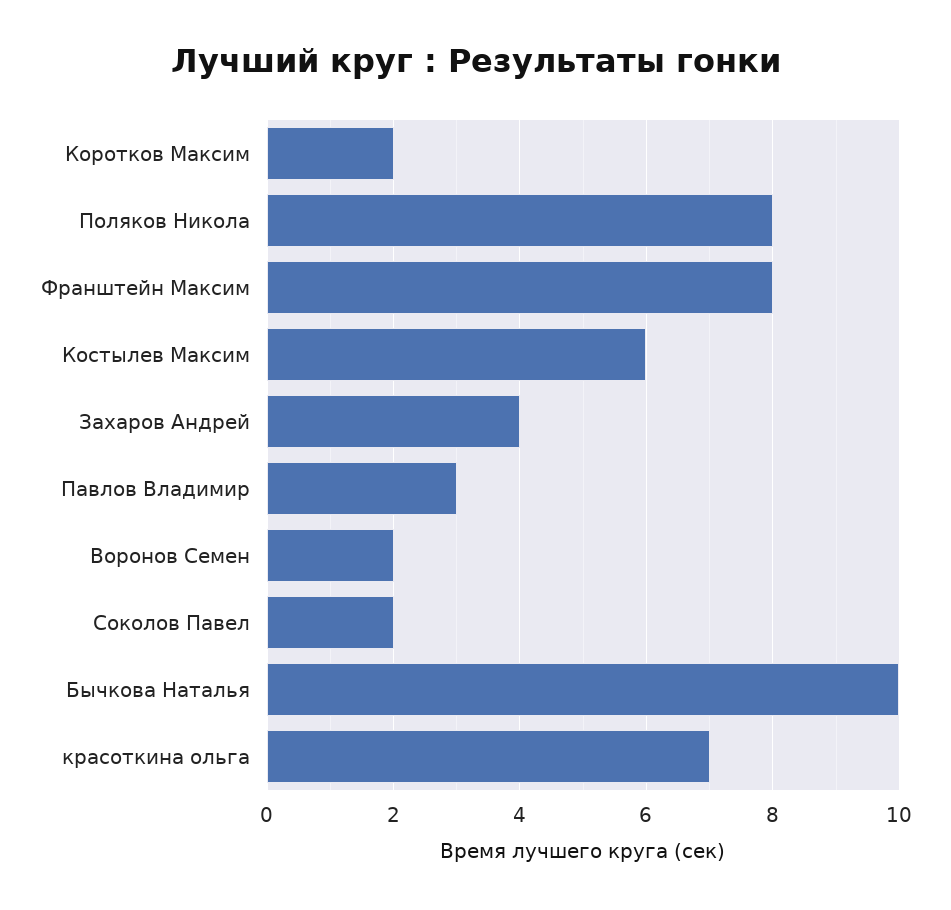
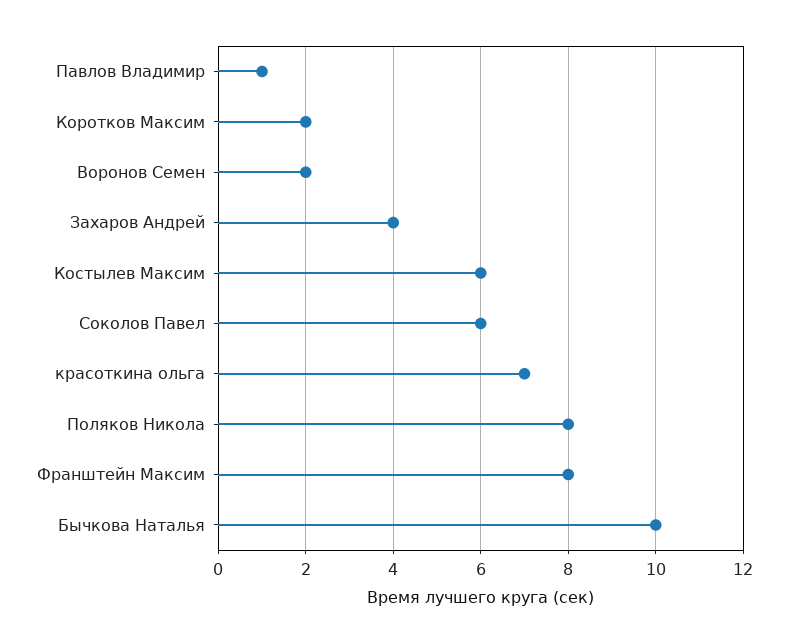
Павлов Владимир: 3 -> 1
Соколов Павел: 2 -> 6

